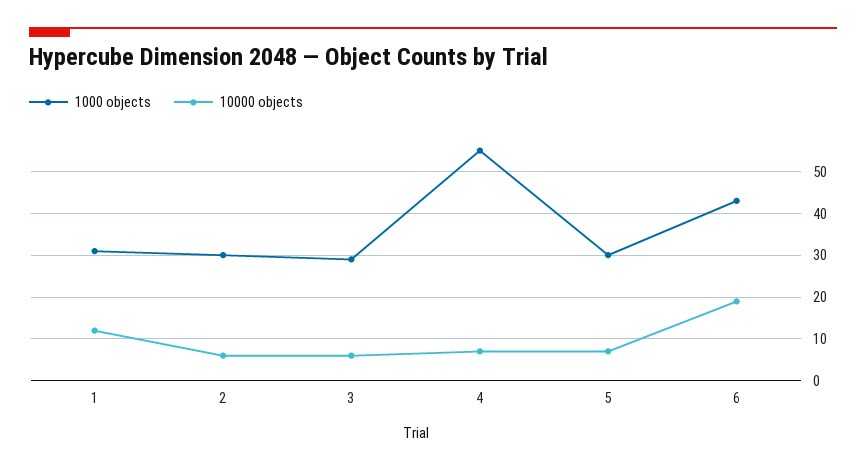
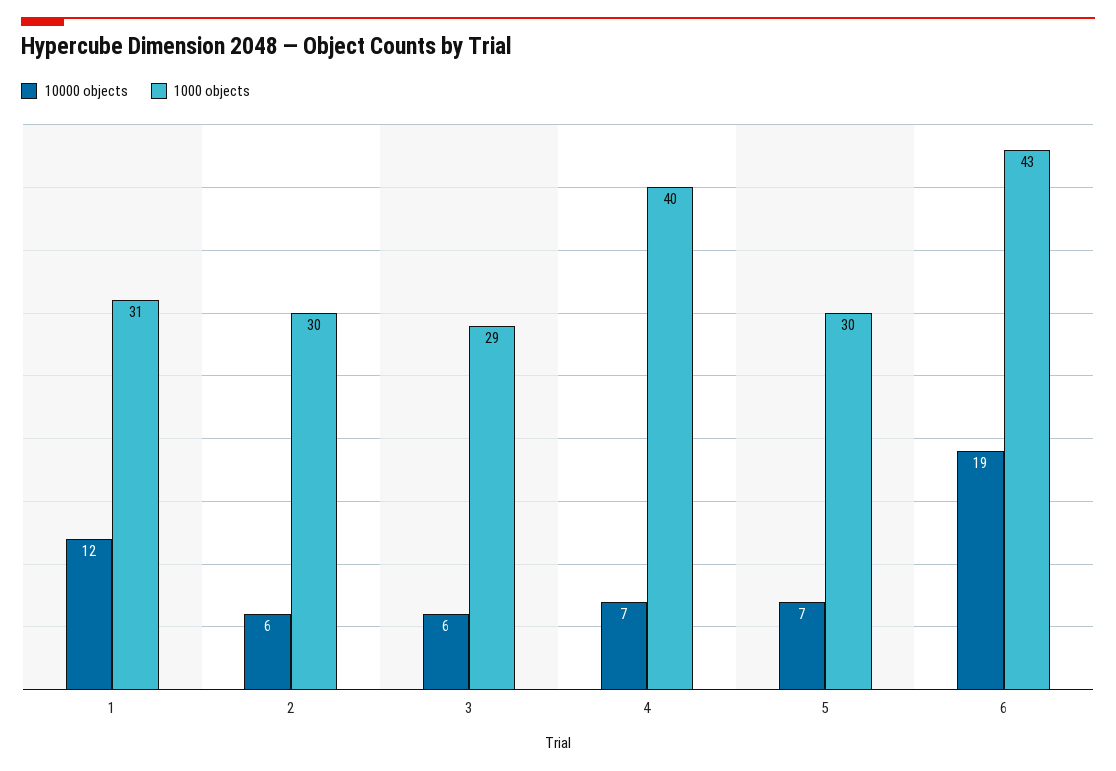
1000 objects, 4: 55 -> 40

